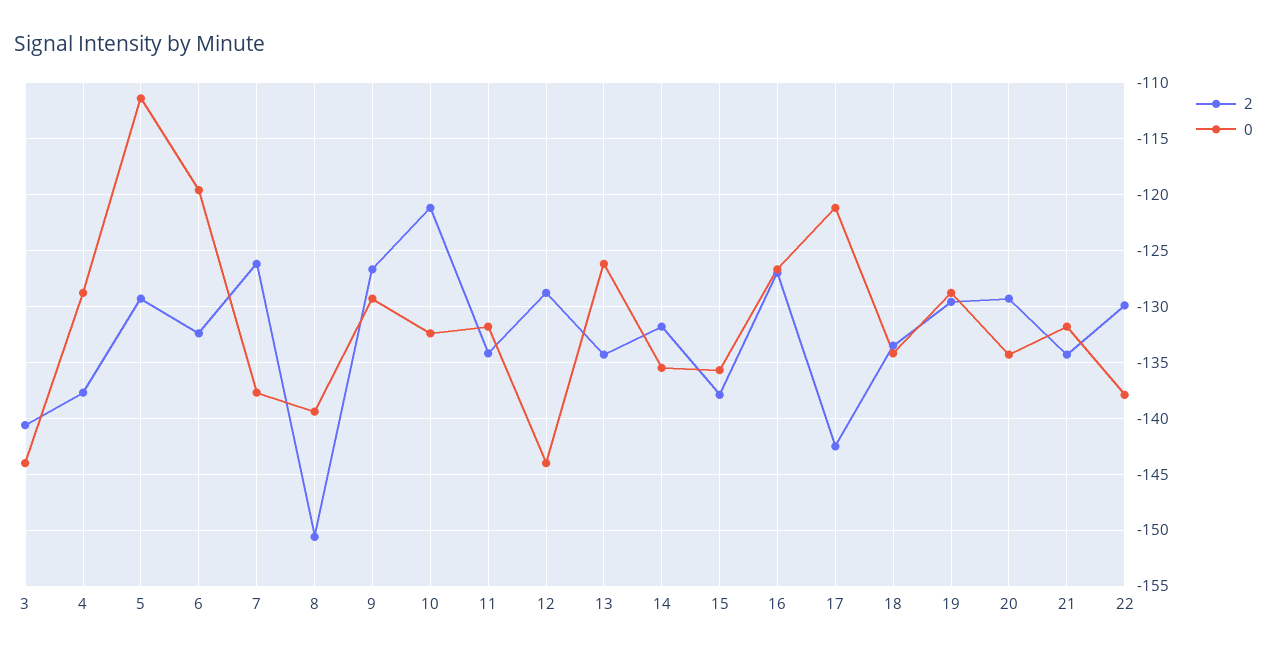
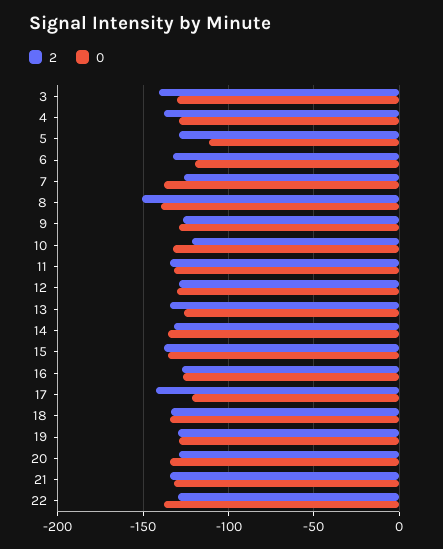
0, 3: -144 -> -130
0, 12: -144 -> -130

